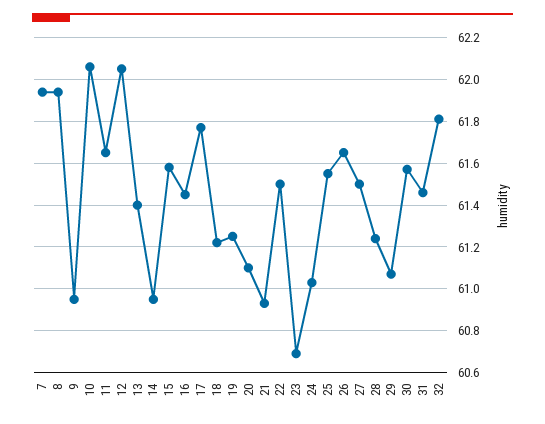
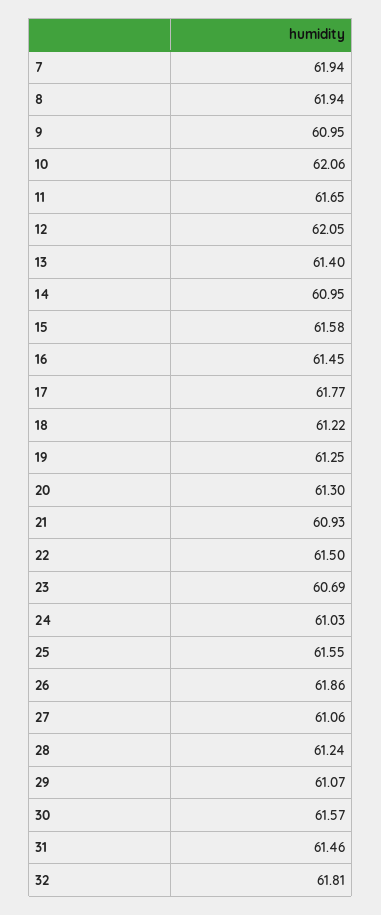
20: 61.1 -> 61.3
26: 61.65 -> 61.86
27: 61.5 -> 61.06

